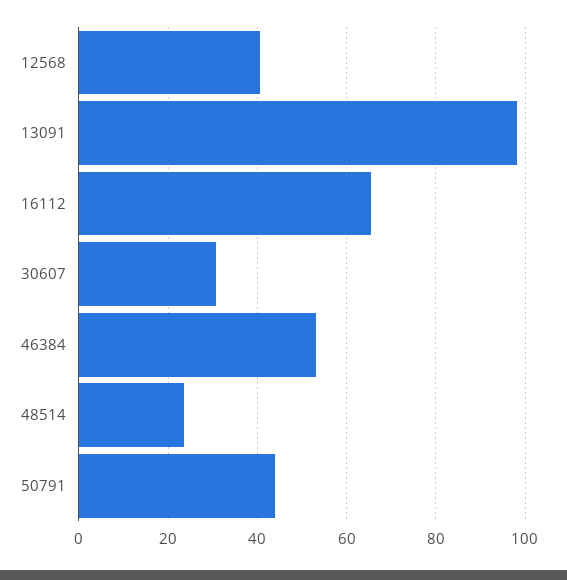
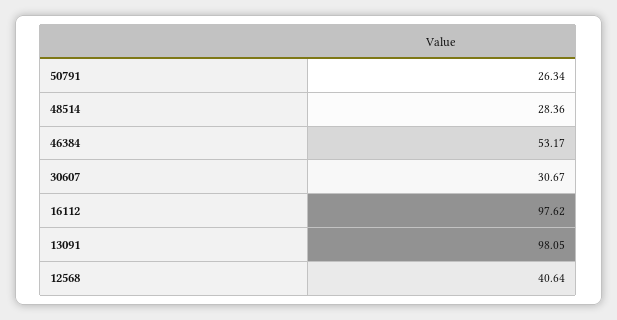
16112: 66 -> 97.62
48514: 24 -> 28.36
50791: 44 -> 26.34

